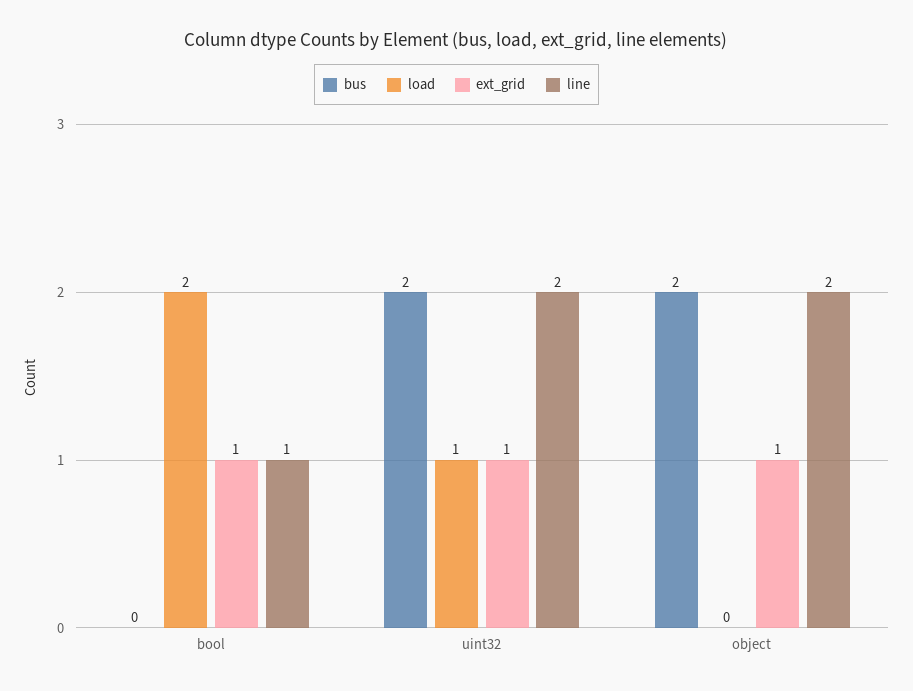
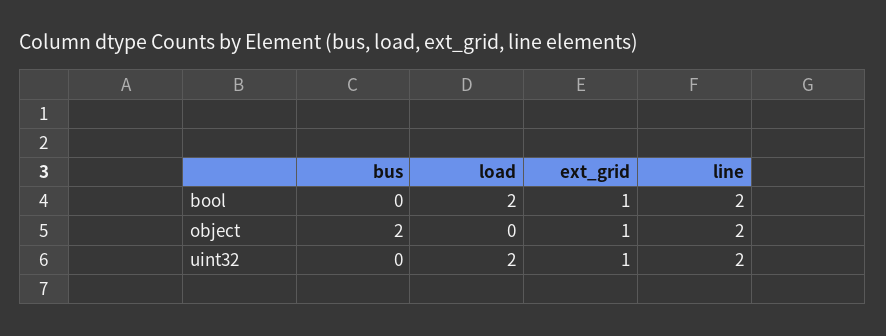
line, bool: 1 -> 2
bus, uint32: 2 -> 0
load, uint32: 1 -> 2

